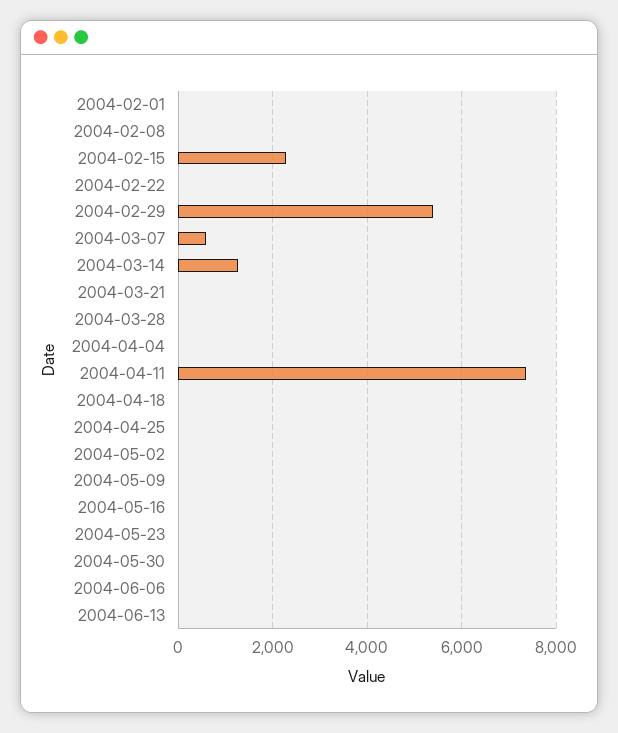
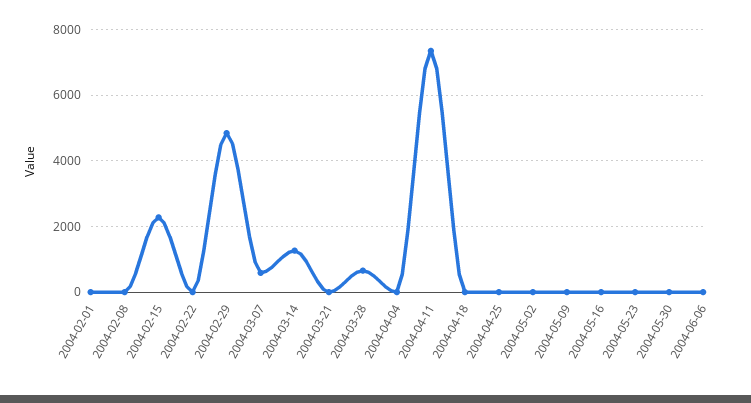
2004-02-29: 5400 -> 4800
2004-03-28: 0 -> 600
2004-06-13: 0 -> none

